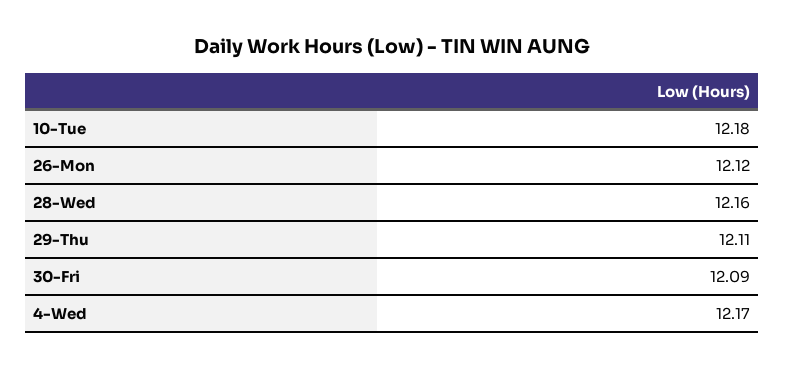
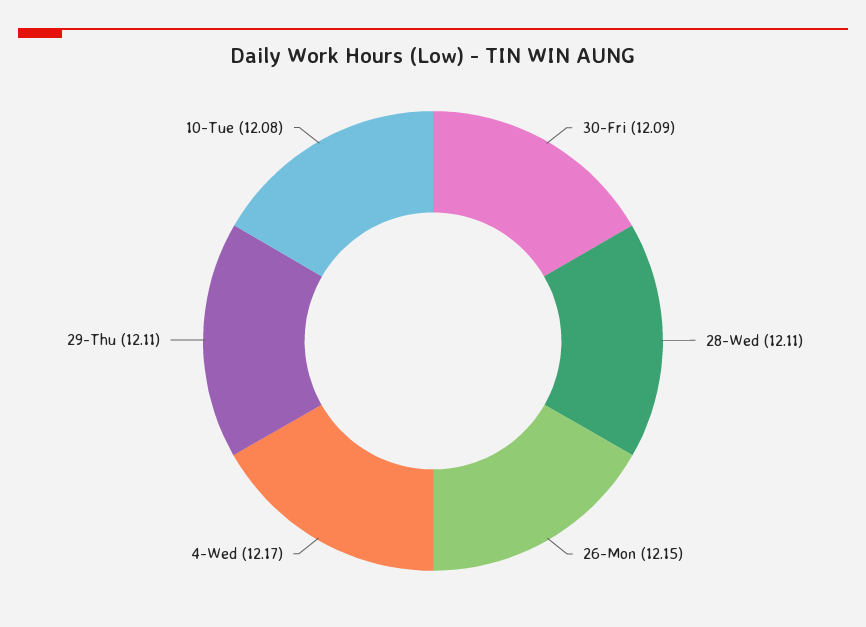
10-Tue: 12.18 -> 12.08
26-Mon: 12.12 -> 12.15
28-Wed: 12.16 -> 12.11

